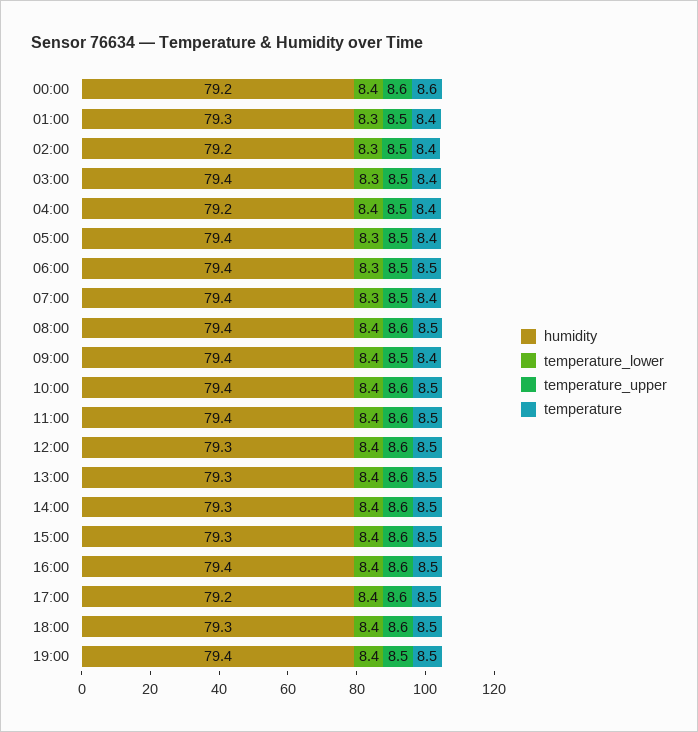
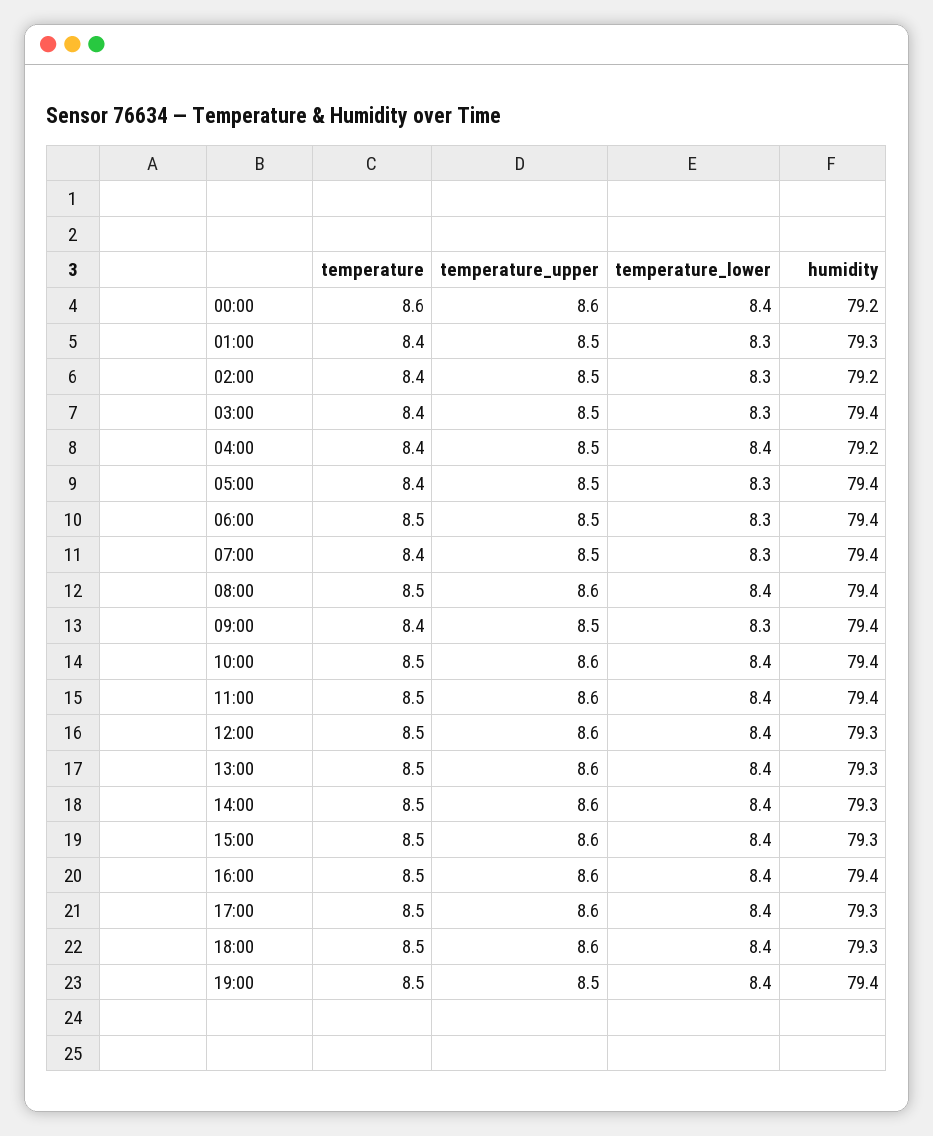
temperature_lower, 09:00: 8.4 -> 8.3
humidity, 17:00: 79.2 -> 79.3

